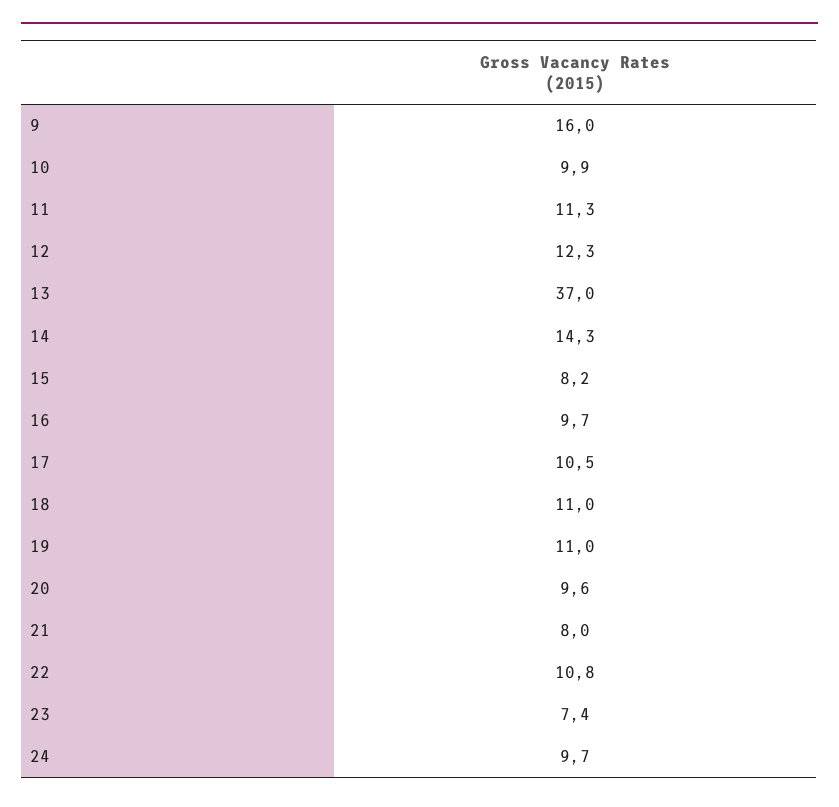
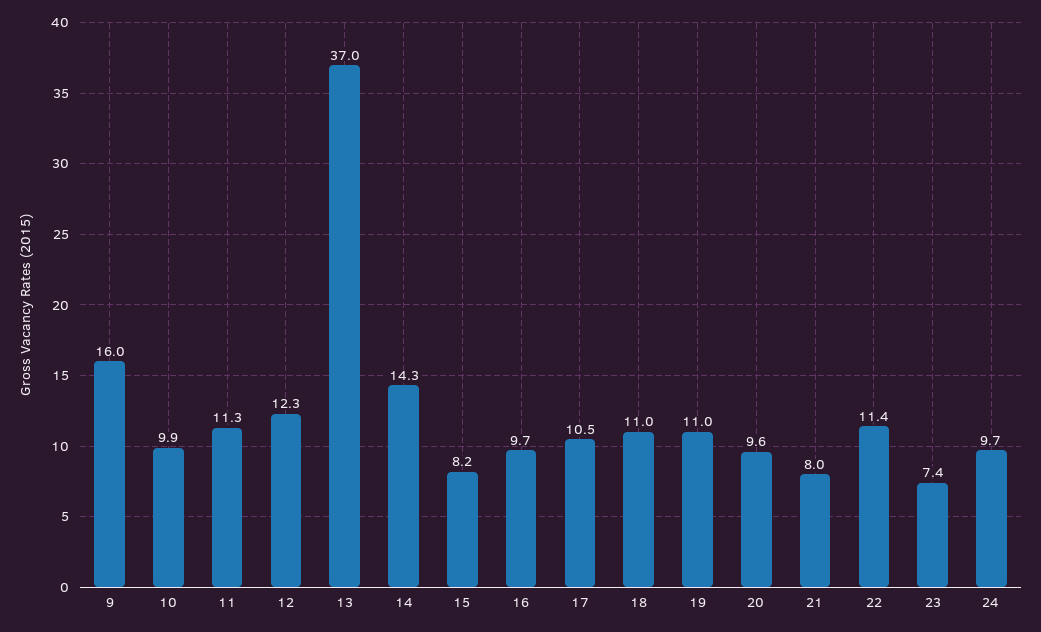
22: 10.8 -> 11.4

